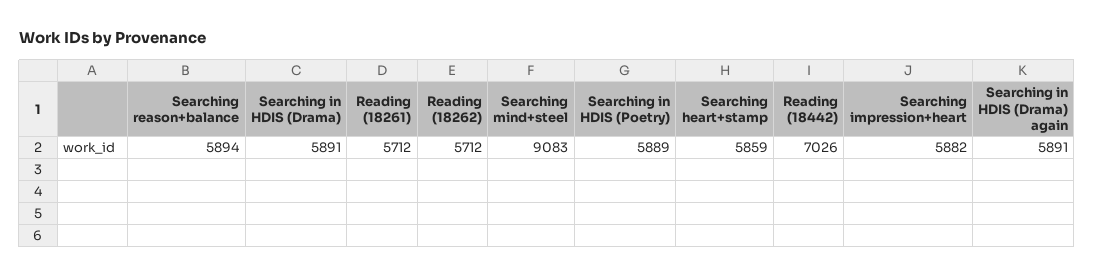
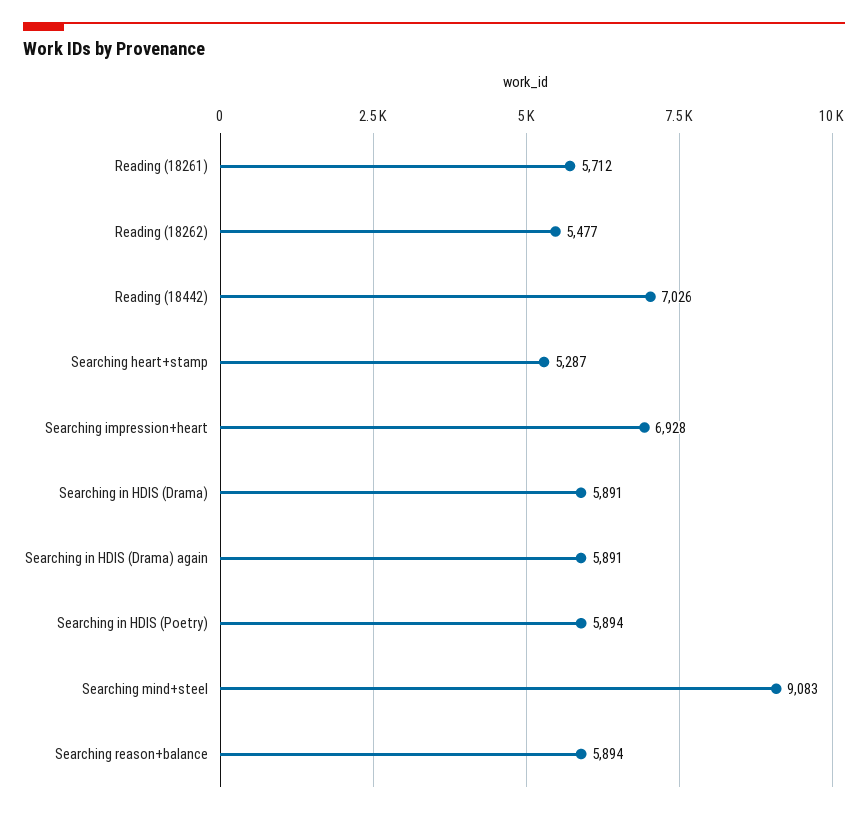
Reading (18262): 5712 -> 5477
Searching in HDIS (Poetry): 5889 -> 5894
Searching heart+stamp: 5859 -> 5287
Searching impression+heart: 5882 -> 6928

